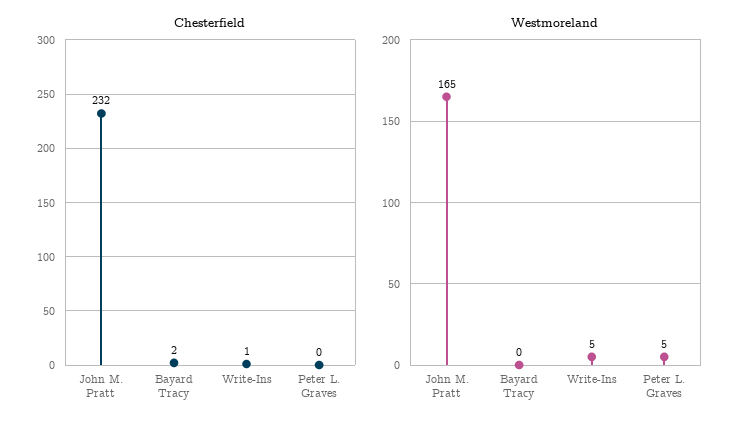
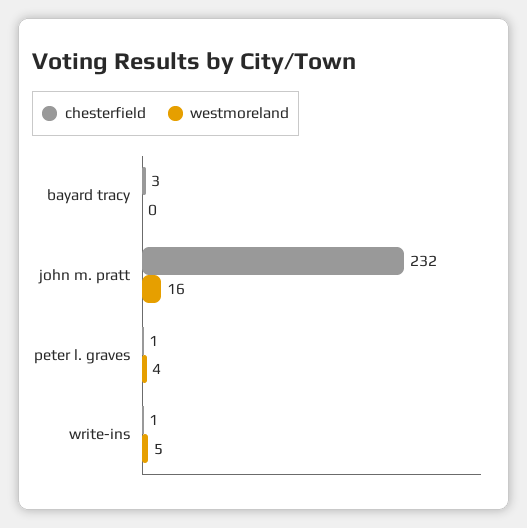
Chesterfield, Bayard Tracy: 2 -> 3
Chesterfield, Peter L. Graves: 0 -> 1
Westmoreland, John M. Pratt: 165 -> 16
Westmoreland, Peter L. Graves: 5 -> 4

